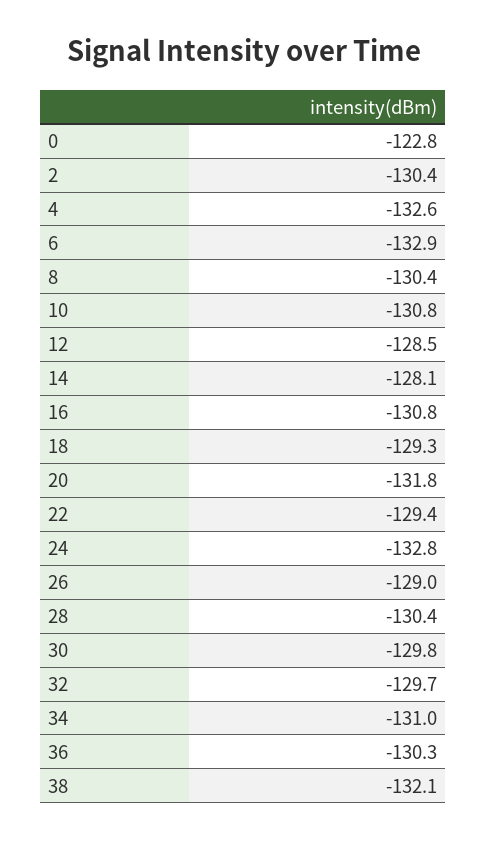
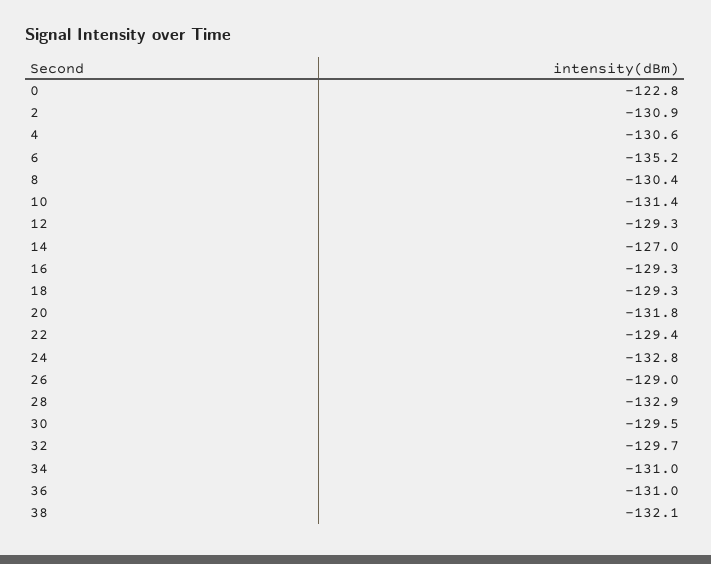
2: -130.4 -> -130.9
4: -132.6 -> -130.6
6: -132.9 -> -135.2
10: -130.8 -> -131.4
12: -128.5 -> -129.3
14: -128.1 -> -127
16: -130.8 -> -129.3
28: -130.4 -> -132.9
30: -129.8 -> -129.5
36: -130.3 -> -131

